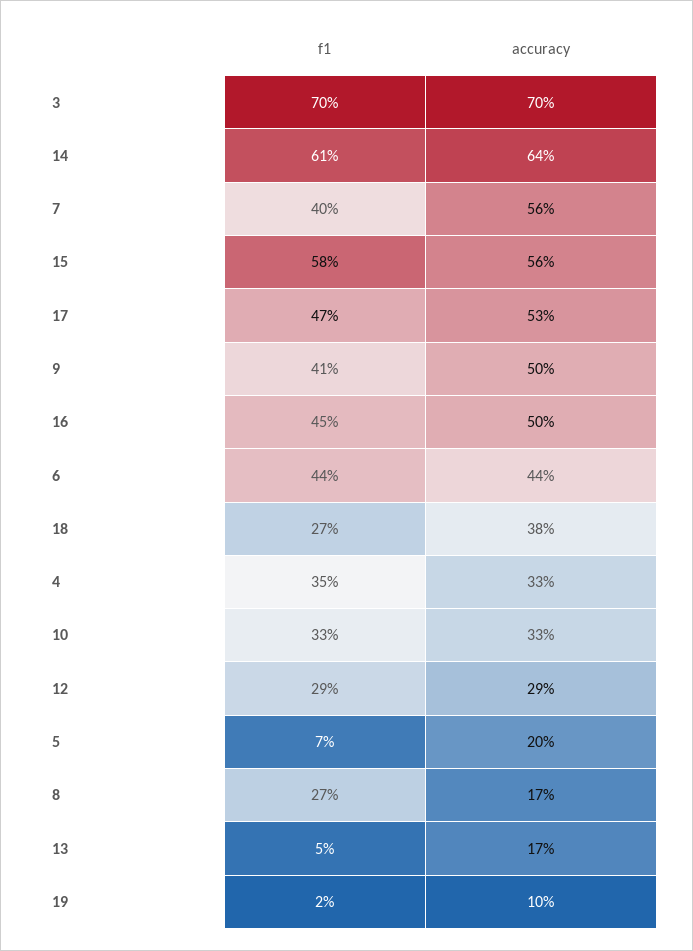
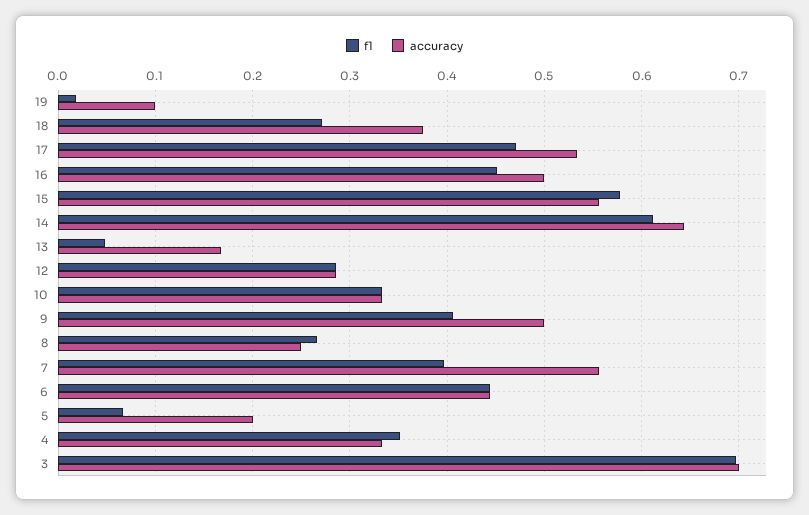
accuracy, 8: 0.17 -> 0.25

